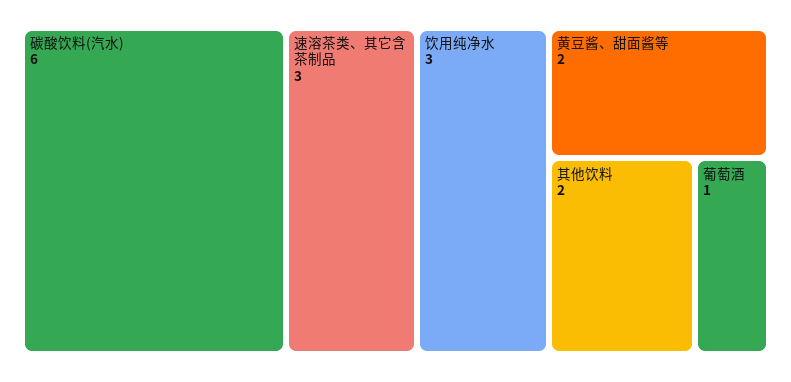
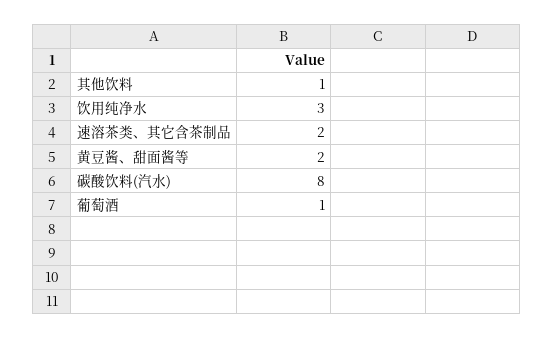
碳酸饮料(汽水): 6 -> 8
速溶茶类、其它含茶制品: 3 -> 2
其他饮料: 2 -> 1

